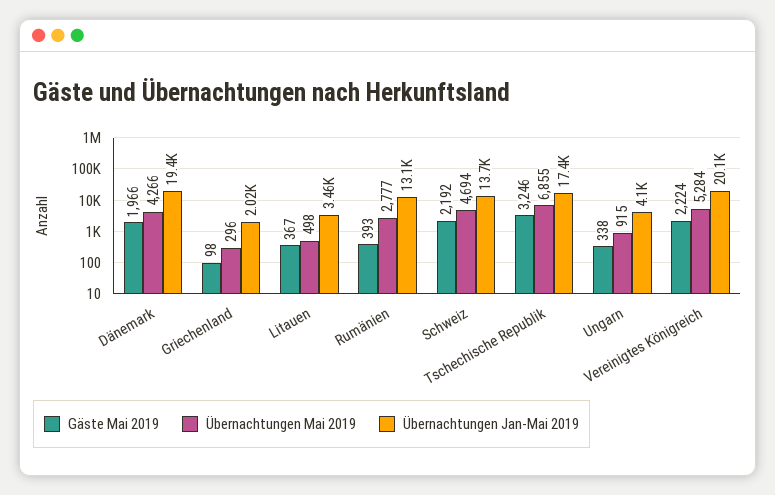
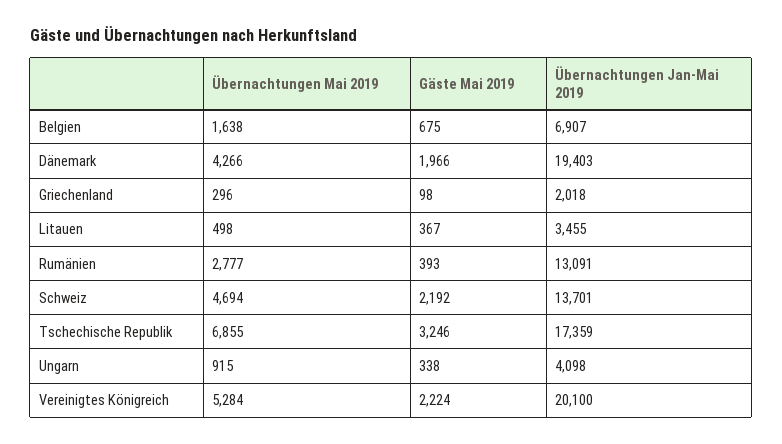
Übernachtungen Mai 2019, Belgien: none -> 1638
Gäste Mai 2019, Belgien: none -> 675
Übernachtungen Jan-Mai 2019, Belgien: none -> 6907

